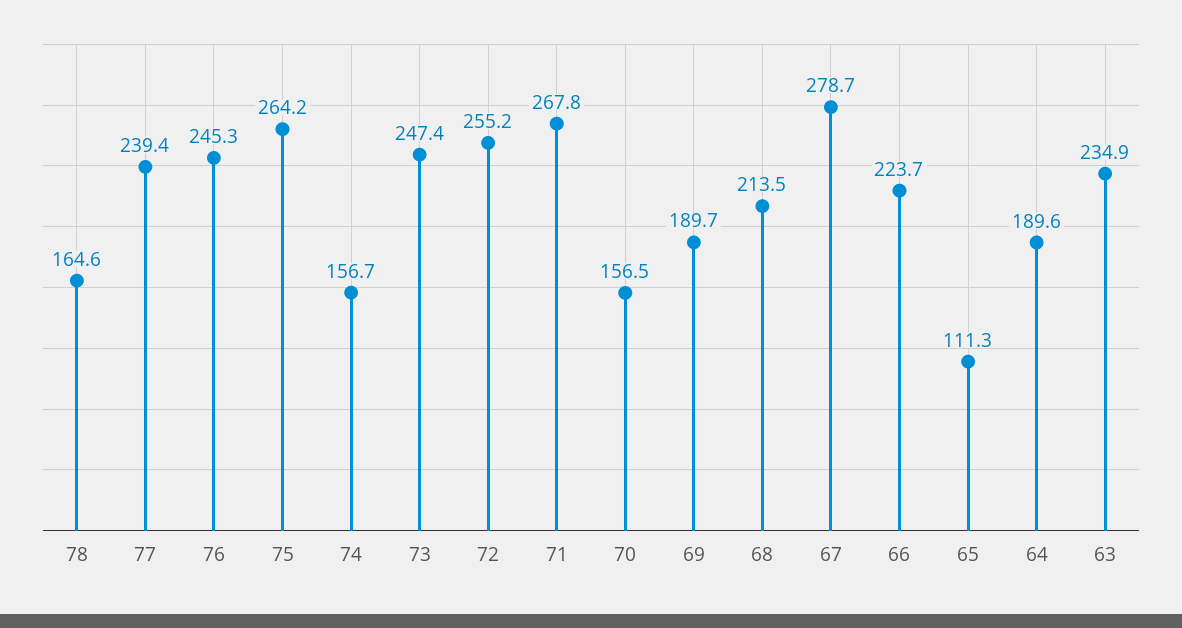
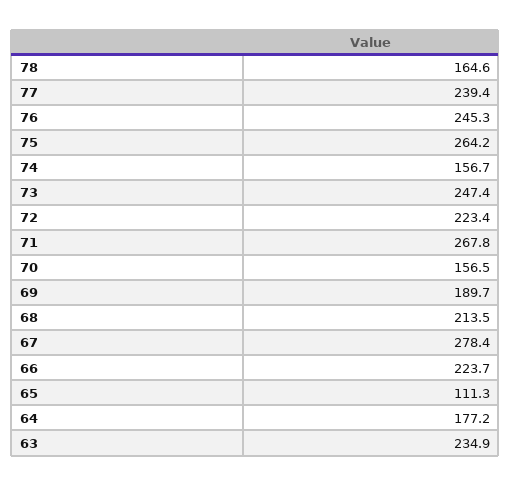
72: 255.2 -> 223.4
67: 278.7 -> 278.4
64: 189.6 -> 177.2

